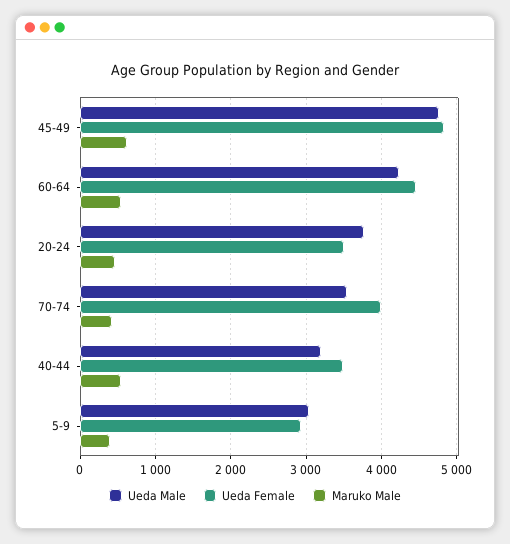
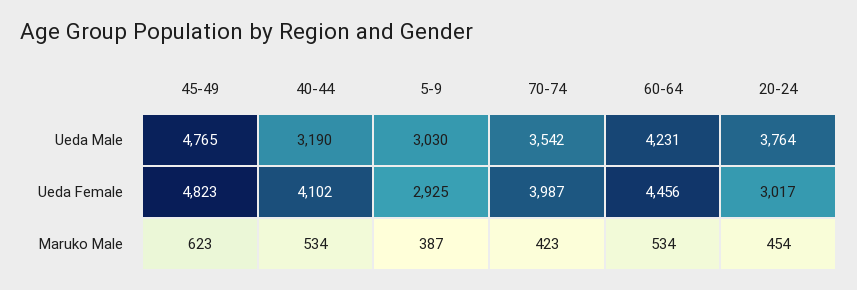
Ueda Female, 20-24: 3500 -> 3017
Ueda Female, 40-44: 3500 -> 4102

